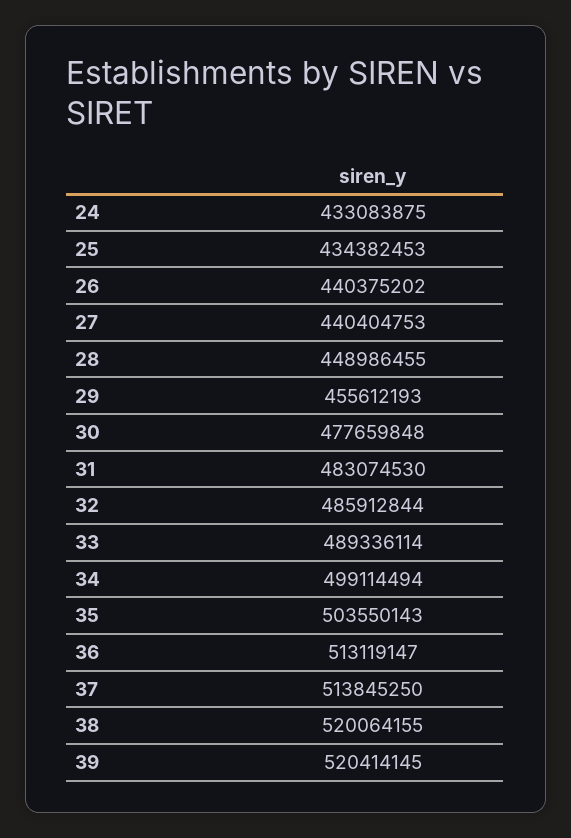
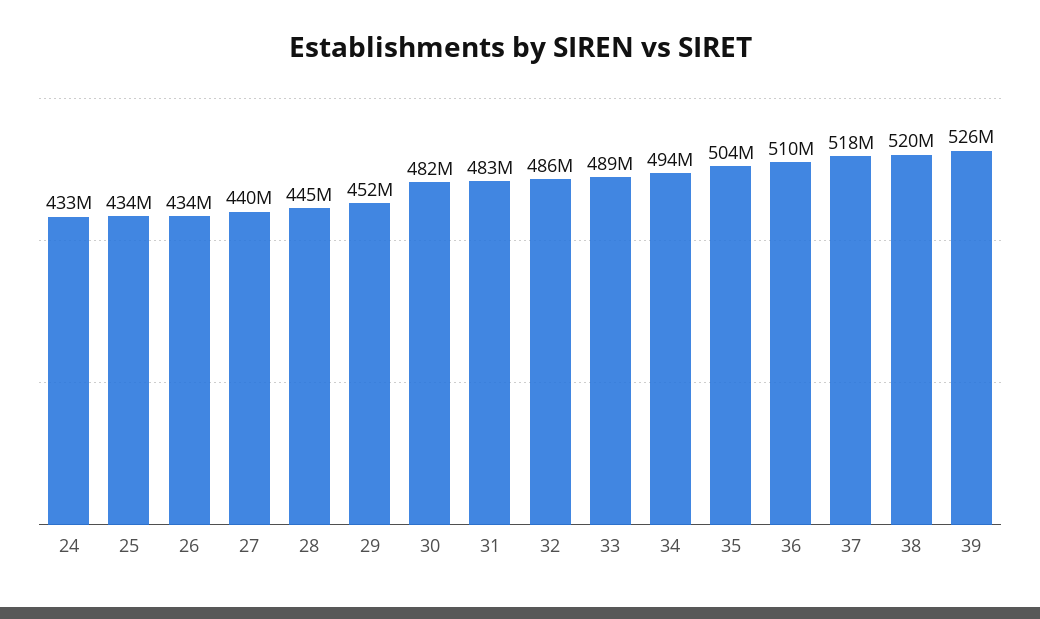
26: 440375202 -> 434000000
28: 448986455 -> 445000000
29: 455612193 -> 452000000
30: 477659848 -> 482000000
34: 499114494 -> 494000000
36: 513119147 -> 510000000
37: 513845250 -> 518000000
39: 520414145 -> 526000000

